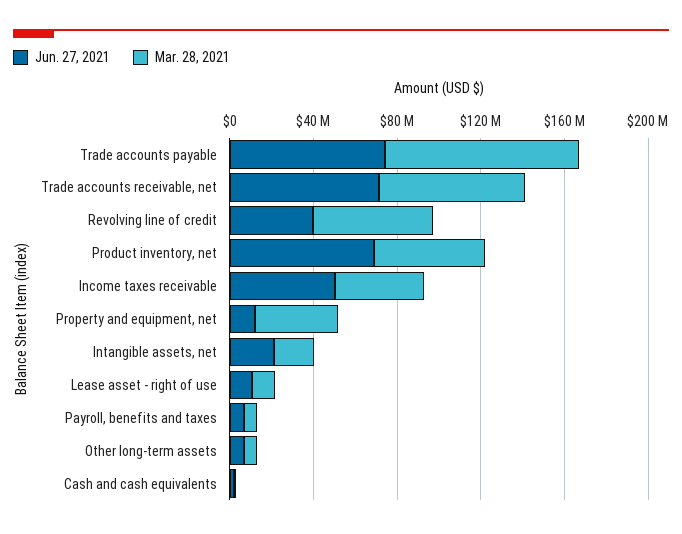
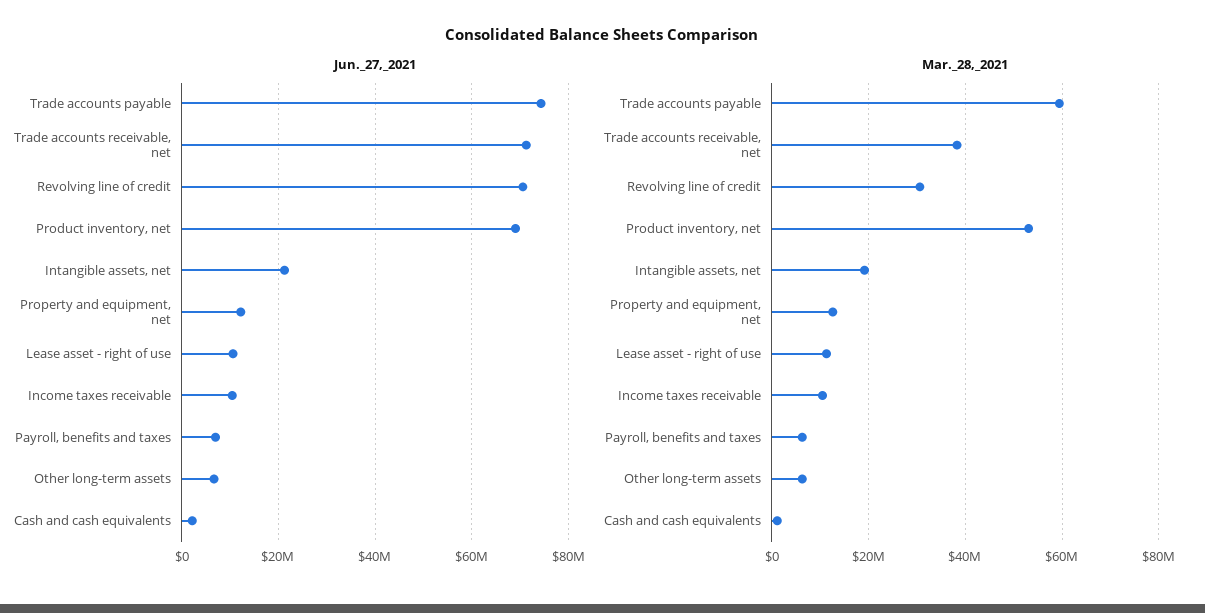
Mar. 28, 2021, Trade accounts payable: 90000000 -> 60000000
Mar. 28, 2021, Trade accounts receivable, net: 70000000 -> 38000000
Jun. 27, 2021, Revolving line of credit: 40000000 -> 70000000
Mar. 28, 2021, Revolving line of credit: 60000000 -> 30000000
Jun. 27, 2021, Income taxes receivable: 50000000 -> 10000000
Mar. 28, 2021, Income taxes receivable: 40000000 -> 10000000
Mar. 28, 2021, Property and equipment, net: 40000000 -> 12000000

